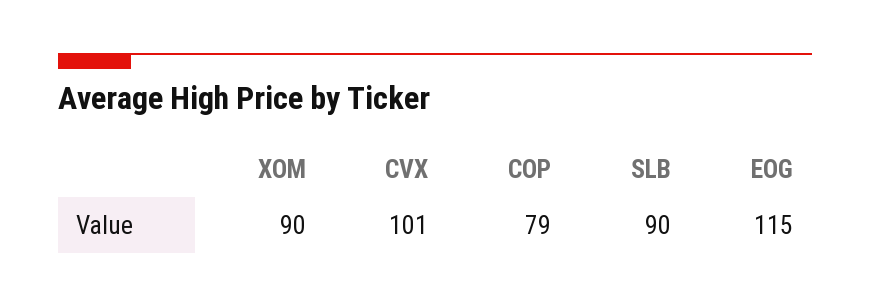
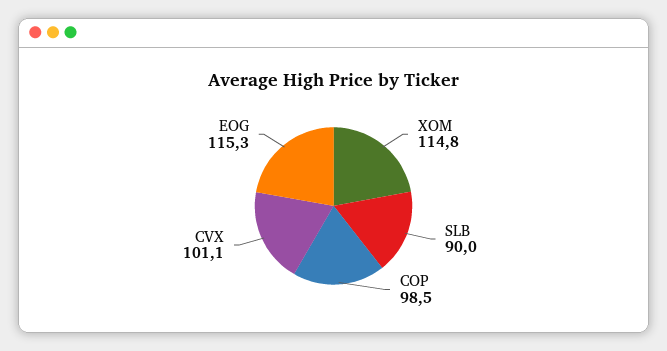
XOM: 90 -> 114.8
COP: 79 -> 98.5

